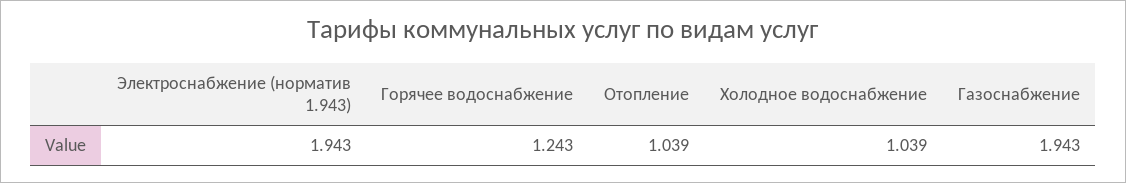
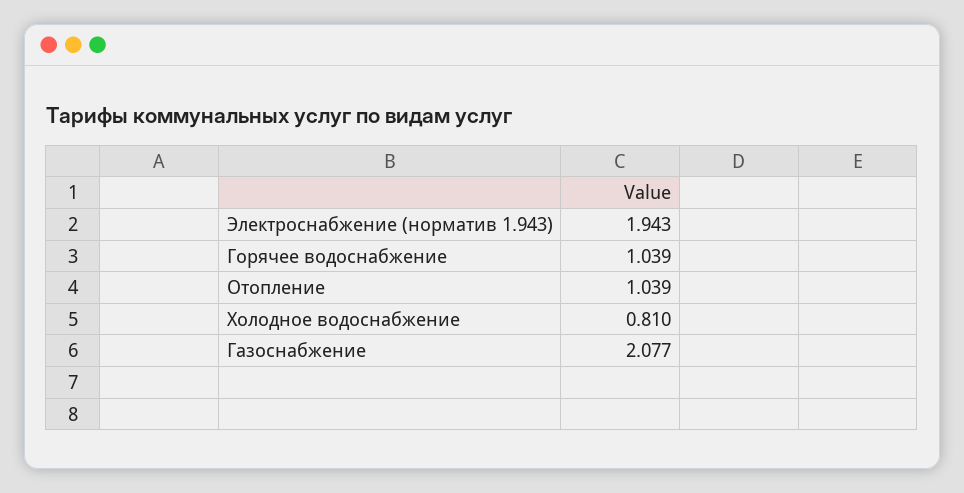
Горячее водоснабжение: 1.243 -> 1.039
Холодное водоснабжение: 1.039 -> 0.81
Газоснабжение: 1.943 -> 2.077

